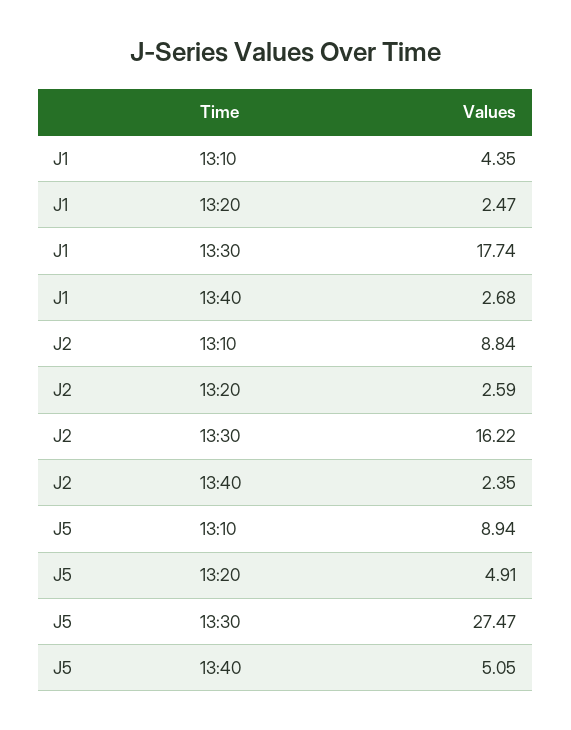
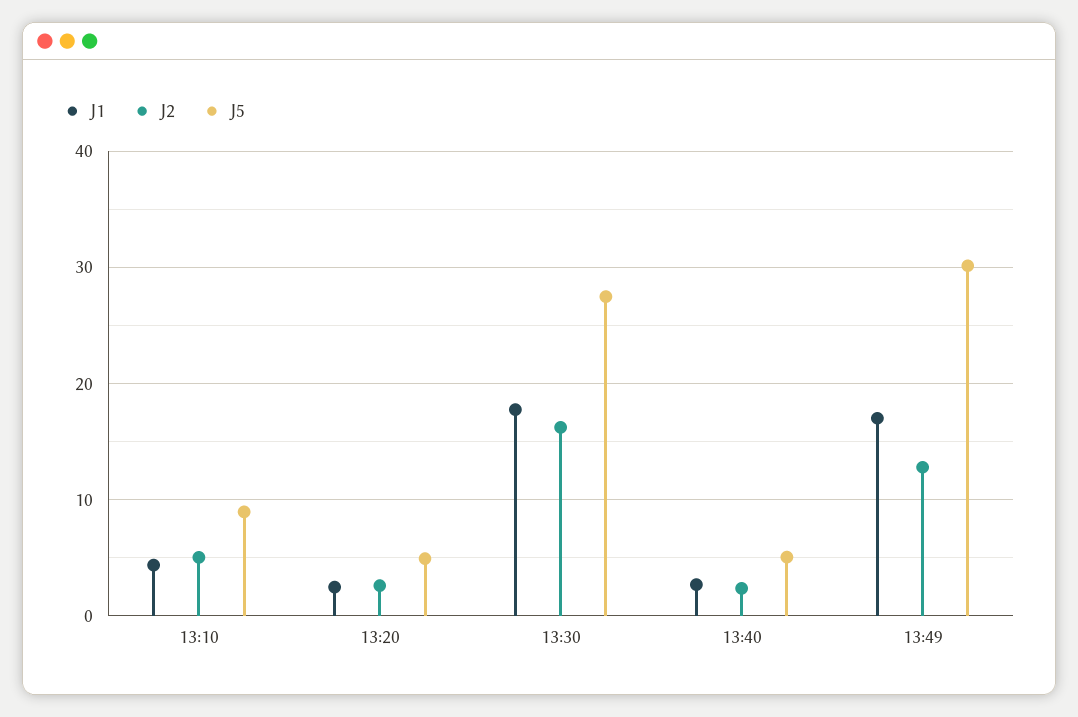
J2, 13:10: 8.84 -> 5
J1, 13:49: none -> 17
J2, 13:49: none -> 13
J5, 13:49: none -> 30

